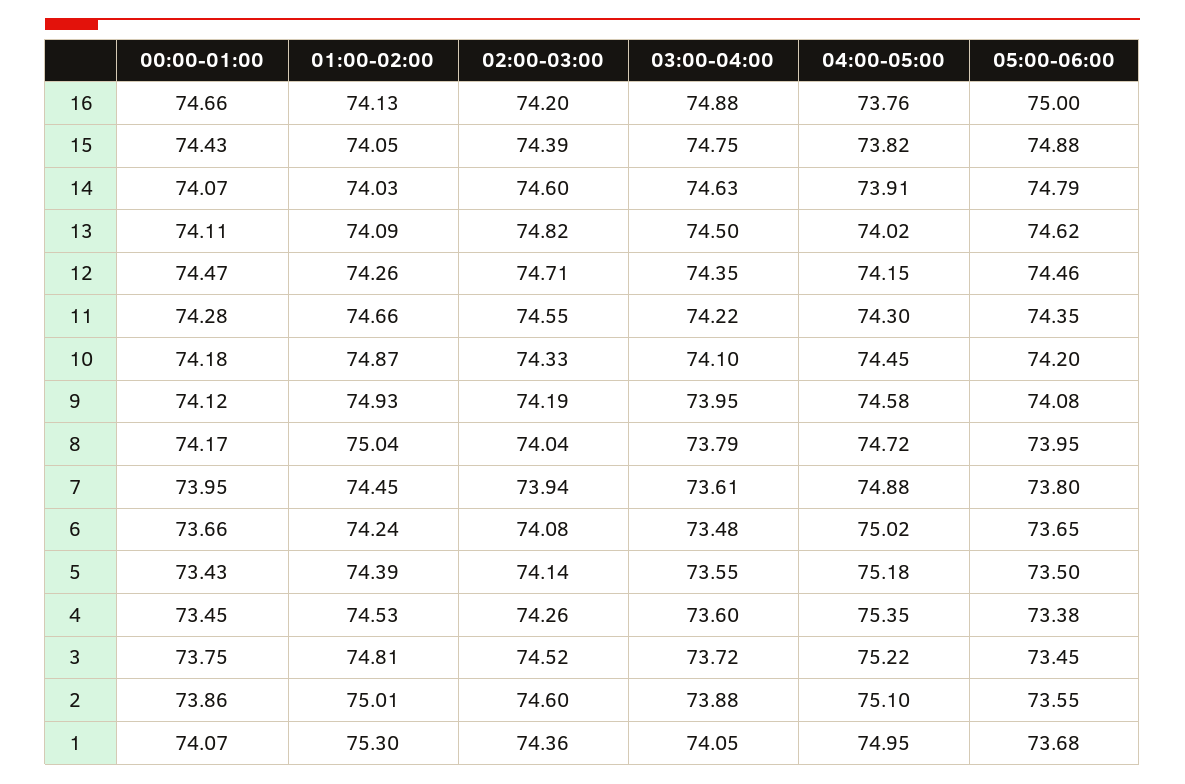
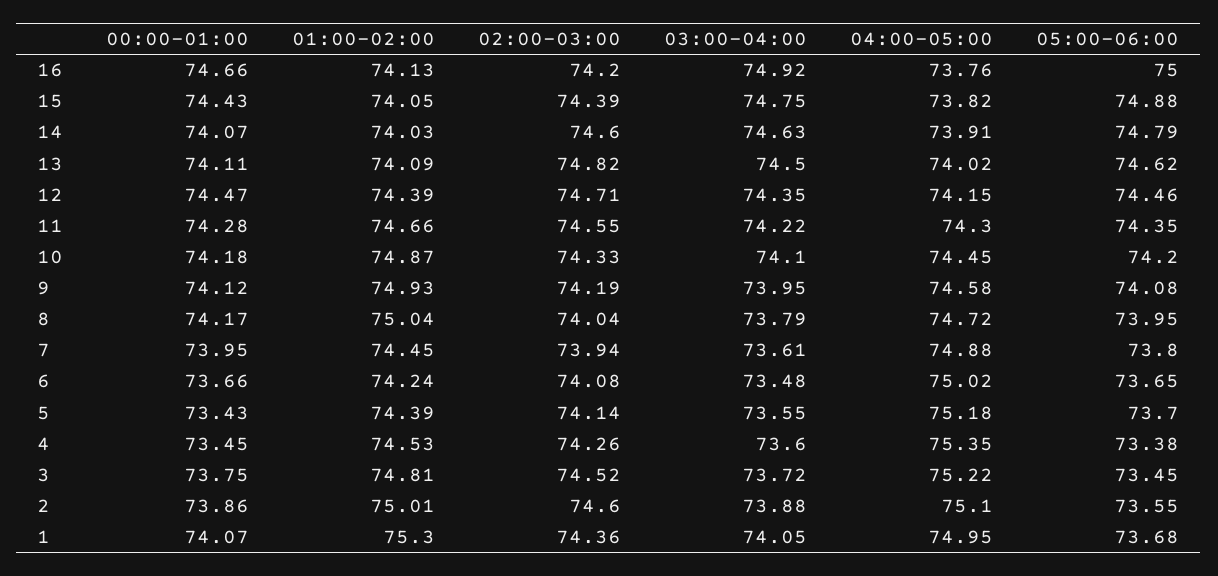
03:00-04:00, 16: 74.88 -> 74.92
01:00-02:00, 12: 74.26 -> 74.39
05:00-06:00, 5: 73.5 -> 73.7

